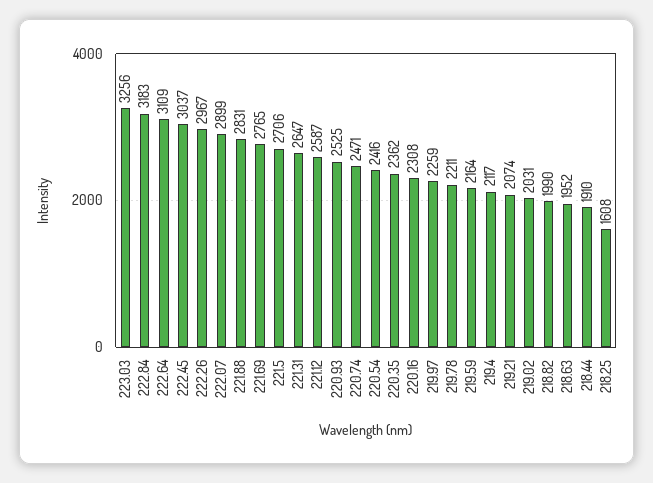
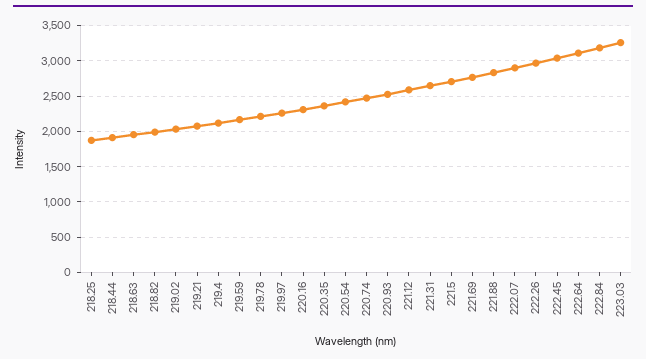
218.25: 1608 -> 1900

